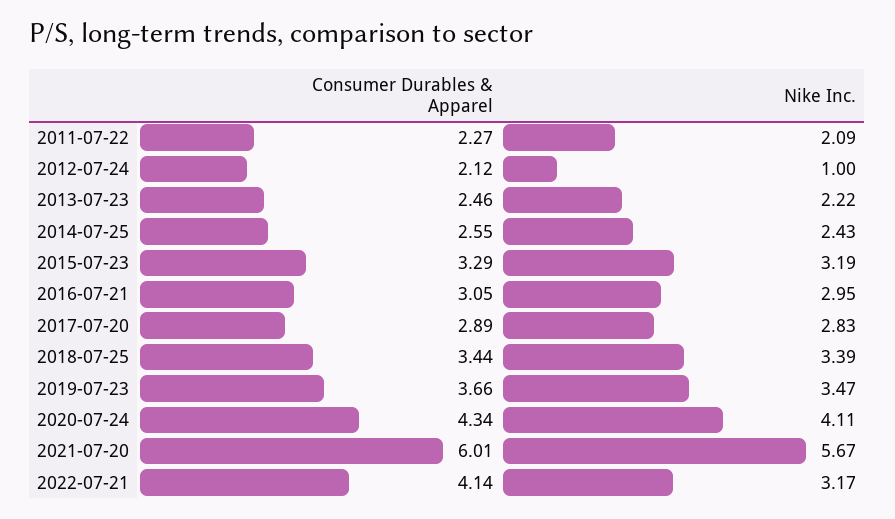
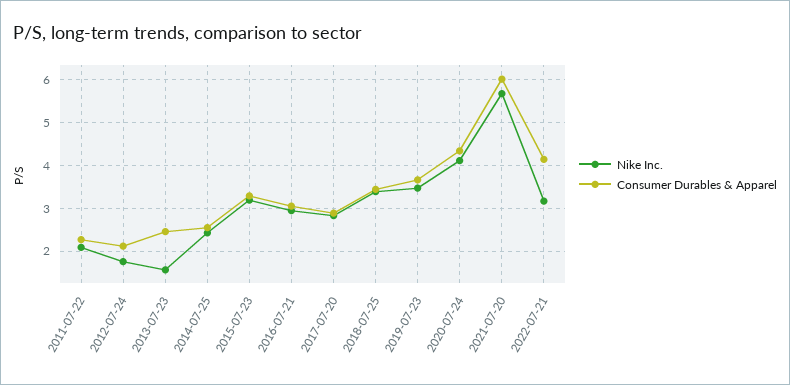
Nike Inc., 2012-07-24: 1 -> 1.8
Nike Inc., 2013-07-23: 2.22 -> 1.6

